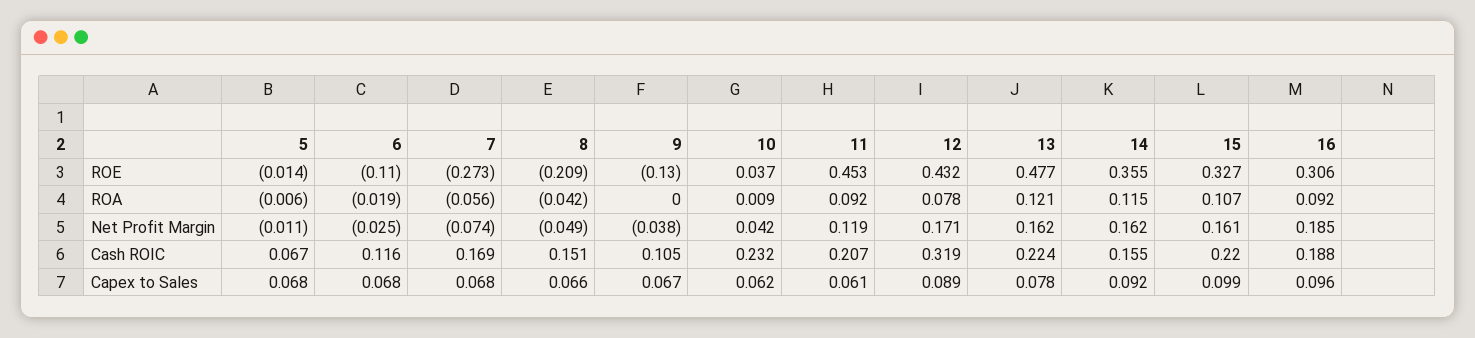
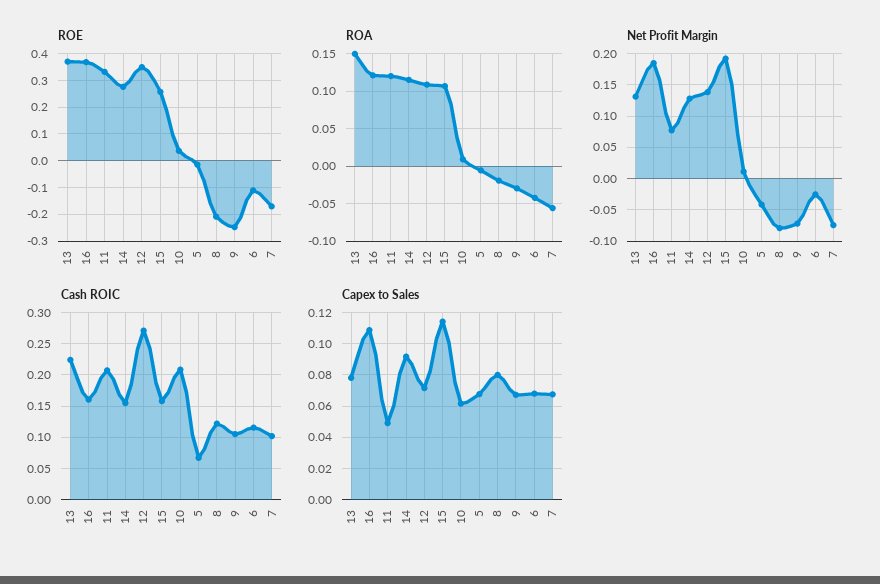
ROE, 7: -0.273 -> -0.175
ROE, 9: -0.13 -> -0.25
ROE, 11: 0.453 -> 0.325
ROE, 12: 0.432 -> 0.35
ROE, 13: 0.477 -> 0.375
ROE, 14: 0.355 -> 0.275
ROE, 15: 0.327 -> 0.25
ROE, 16: 0.306 -> 0.375
ROA, 6: -0.019 -> -0.04
ROA, 8: -0.042 -> -0.02
ROA, 9: 0 -> -0.03
ROA, 11: 0.092 -> 0.12
ROA, 12: 0.078 -> 0.11
ROA, 13: 0.121 -> 0.15
ROA, 16: 0.092 -> 0.12
Net Profit Margin, 5: -0.011 -> -0.04
Net Profit Margin, 8: -0.049 -> -0.08
Net Profit Margin, 9: -0.038 -> -0.07
Net Profit Margin, 10: 0.042 -> 0.01
Net Profit Margin, 11: 0.119 -> 0.08
Net Profit Margin, 12: 0.171 -> 0.14
Net Profit Margin, 13: 0.162 -> 0.13
Net Profit Margin, 14: 0.162 -> 0.13
Net Profit Margin, 15: 0.161 -> 0.19
Cash ROIC, 7: 0.169 -> 0.1
Cash ROIC, 8: 0.151 -> 0.12
Cash ROIC, 10: 0.232 -> 0.21
Cash ROIC, 12: 0.319 -> 0.27
Cash ROIC, 15: 0.22 -> 0.16
Cash ROIC, 16: 0.188 -> 0.16
Capex to Sales, 8: 0.066 -> 0.08
Capex to Sales, 11: 0.061 -> 0.05
Capex to Sales, 12: 0.089 -> 0.07
Capex to Sales, 15: 0.099 -> 0.115
Capex to Sales, 16: 0.096 -> 0.11

